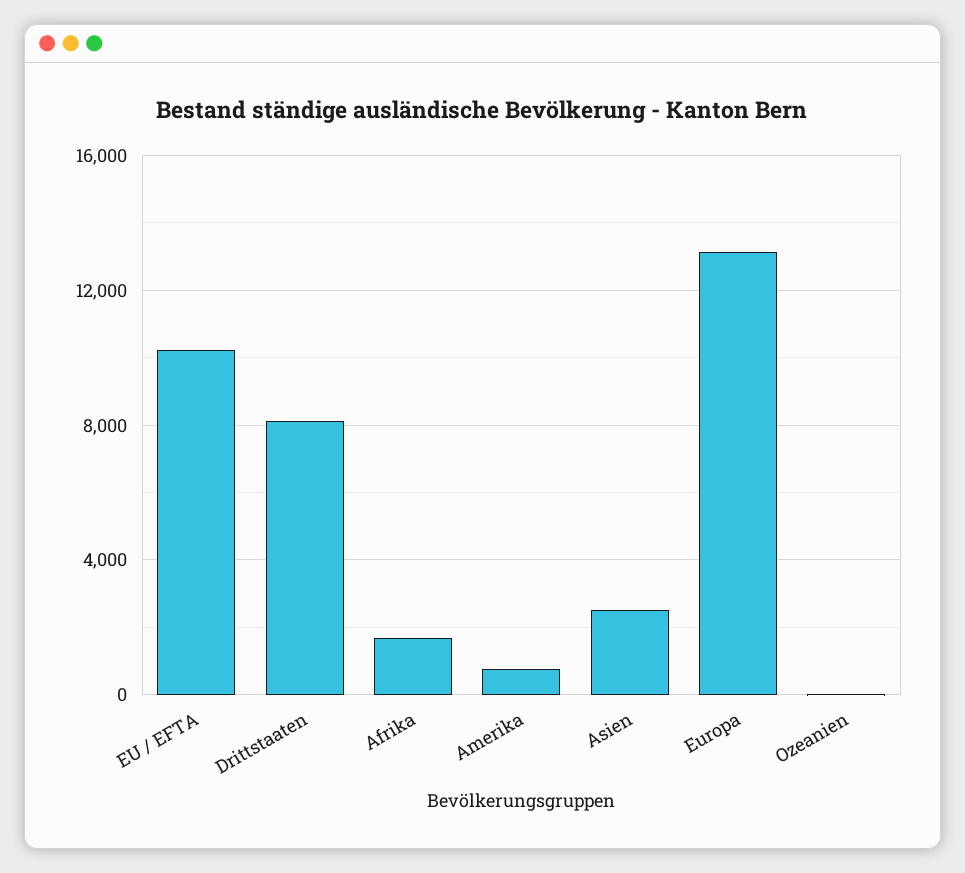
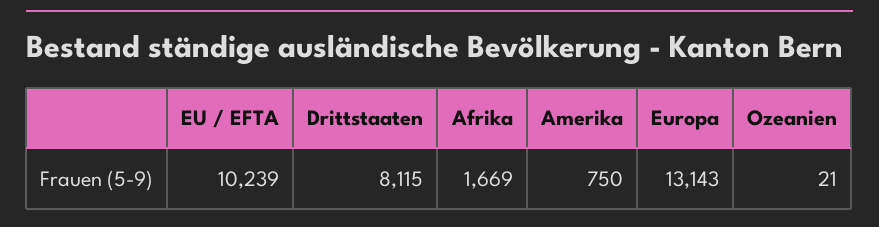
Asien: 2500 -> none

